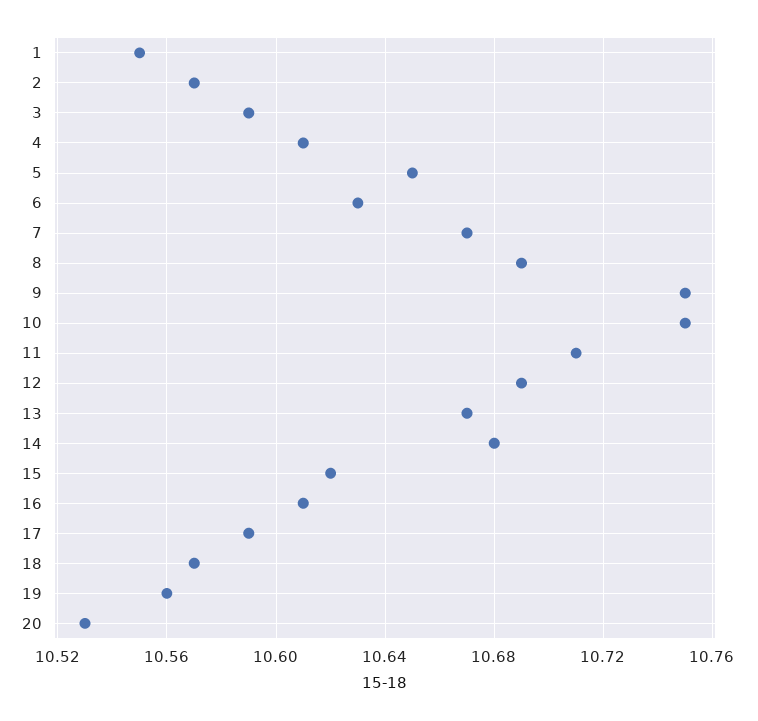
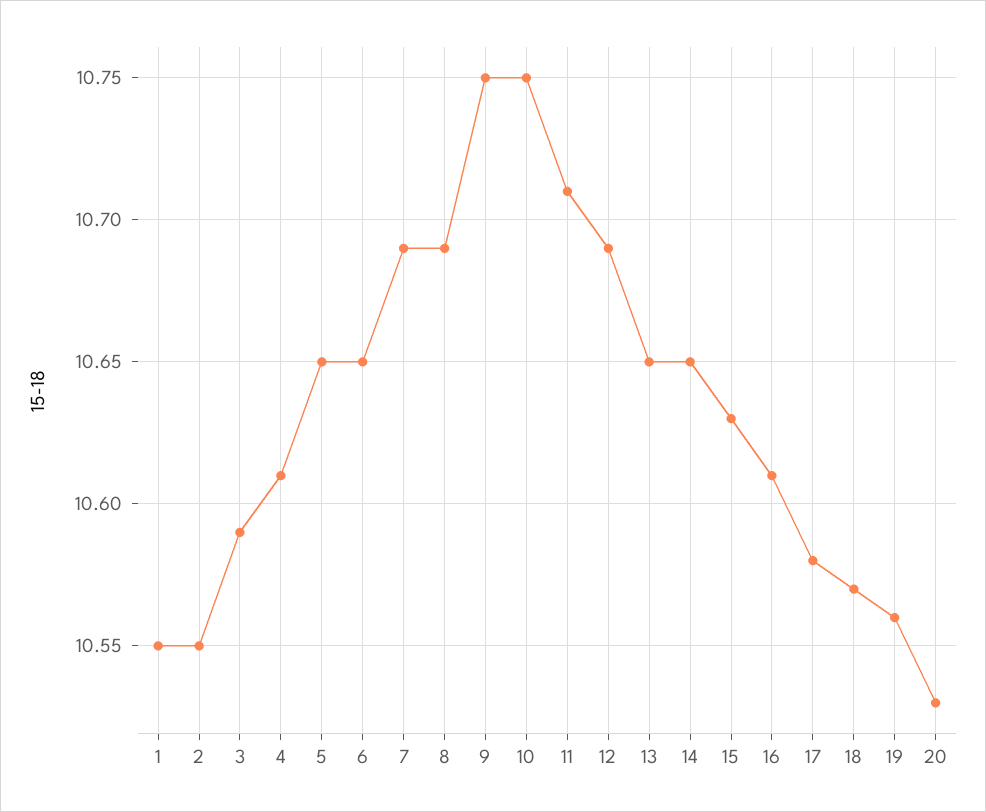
2: 10.57 -> 10.55
6: 10.63 -> 10.65
7: 10.67 -> 10.69
13: 10.67 -> 10.65
14: 10.68 -> 10.65
15: 10.62 -> 10.63
17: 10.59 -> 10.58

